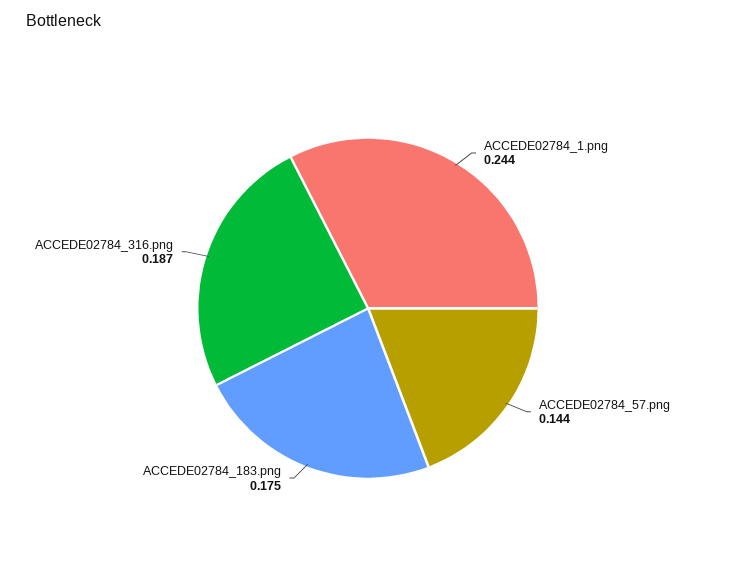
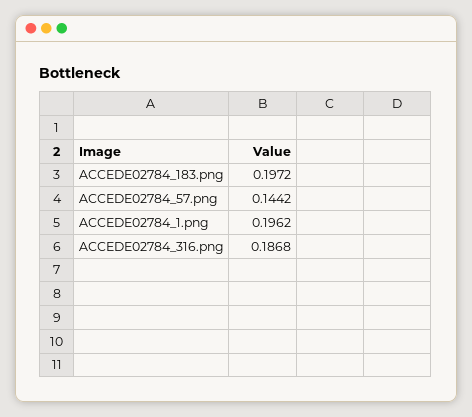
ACCEDE02784_1.png: 0.244 -> 0.1962
ACCEDE02784_183.png: 0.175 -> 0.1972

